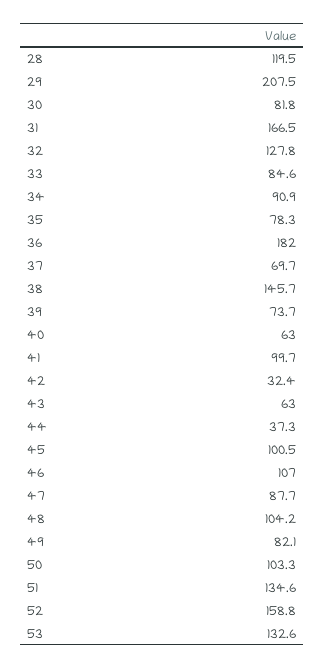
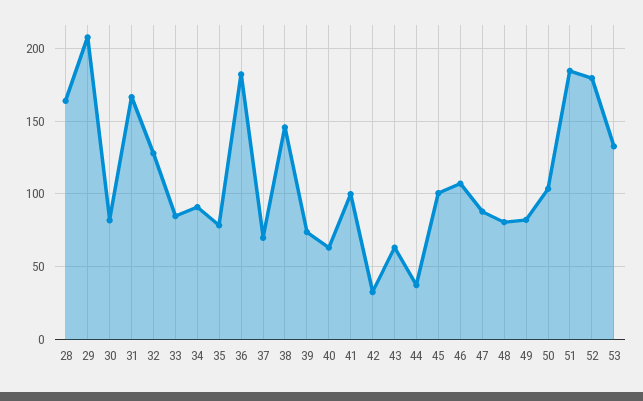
28: 119.5 -> 165
48: 104.2 -> 80
51: 134.6 -> 185
52: 158.8 -> 180

